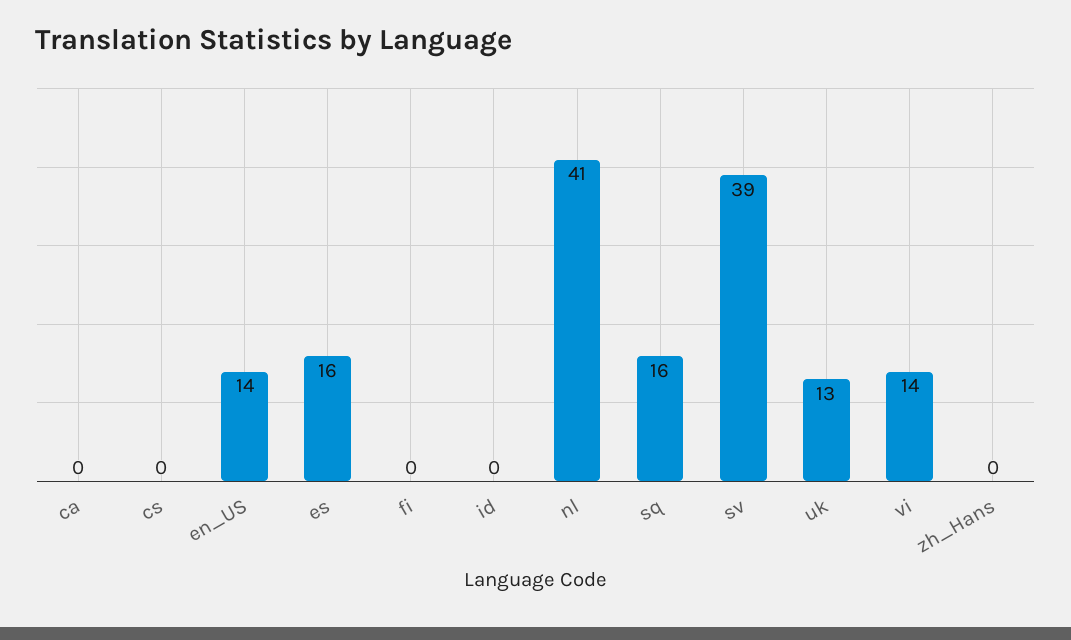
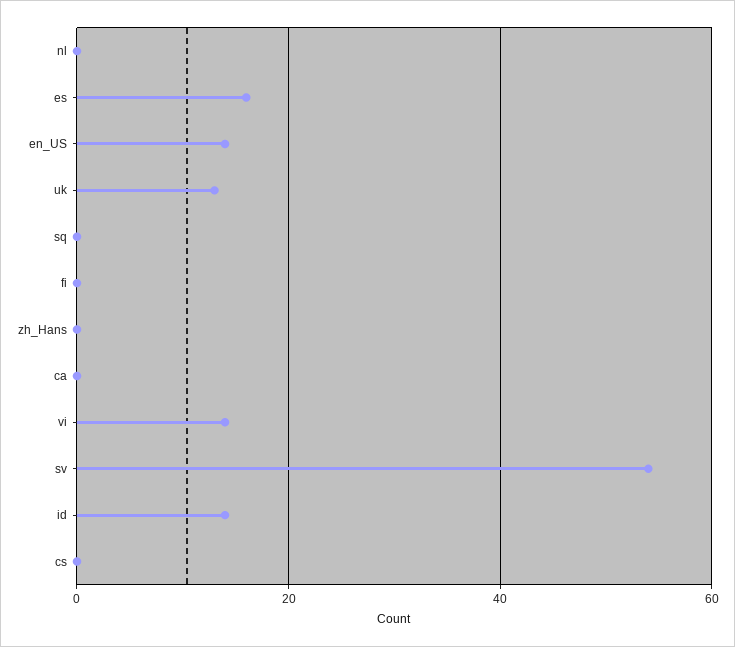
id: 0 -> 15
nl: 41 -> 0
sq: 16 -> 0
sv: 39 -> 55

